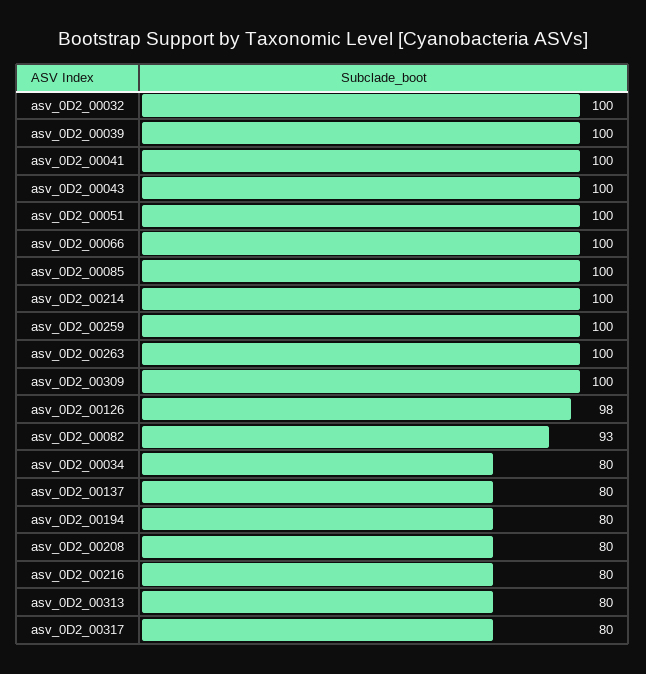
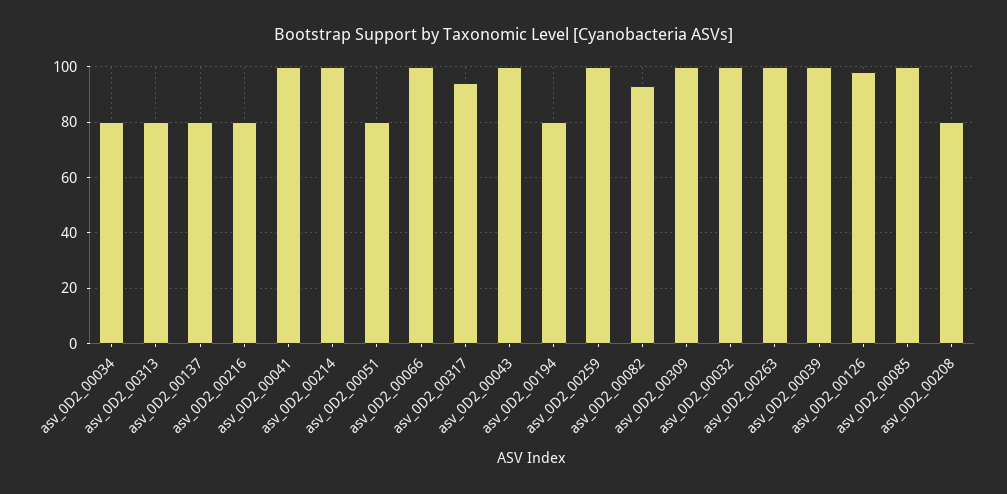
asv_0D2_00051: 100 -> 80
asv_0D2_00317: 80 -> 95

